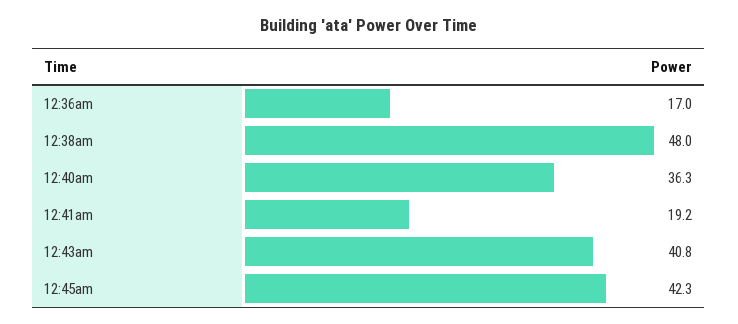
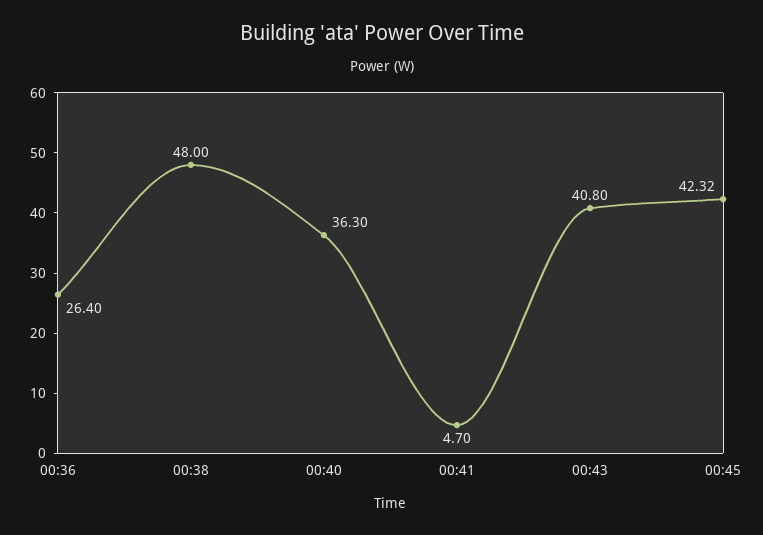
12:36am: 17 -> 26.4
12:41am: 19.2 -> 4.7

